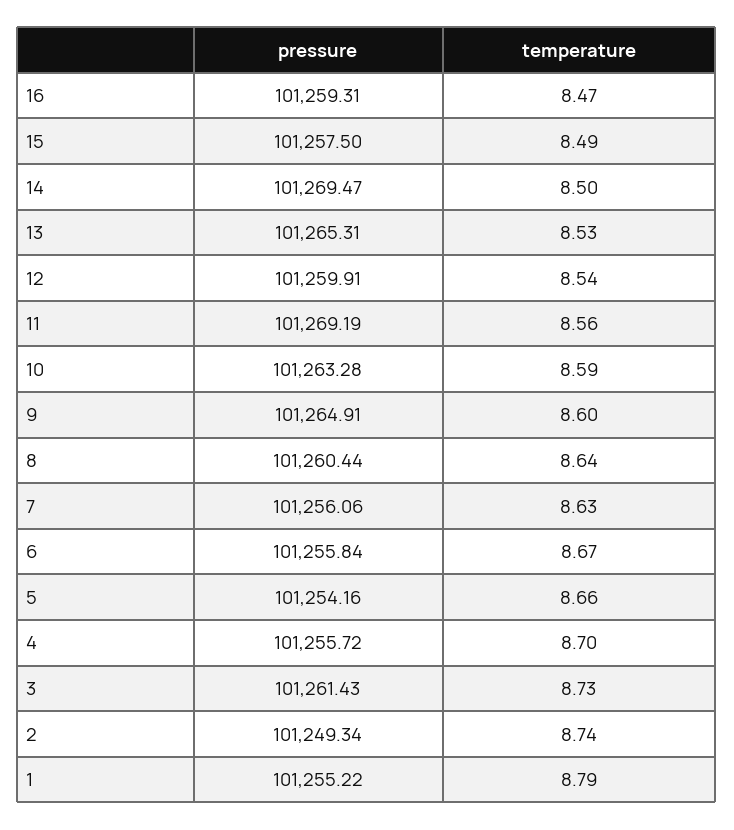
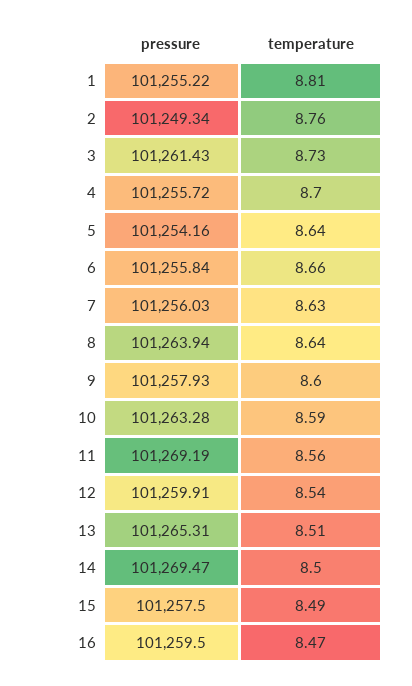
pressure, 16: 101259.31 -> 101259.5
temperature, 13: 8.53 -> 8.51
pressure, 9: 101264.91 -> 101257.93
pressure, 8: 101260.44 -> 101263.94
pressure, 7: 101256.06 -> 101256.03
temperature, 6: 8.67 -> 8.66
temperature, 5: 8.66 -> 8.64
temperature, 2: 8.74 -> 8.76
temperature, 1: 8.79 -> 8.81

